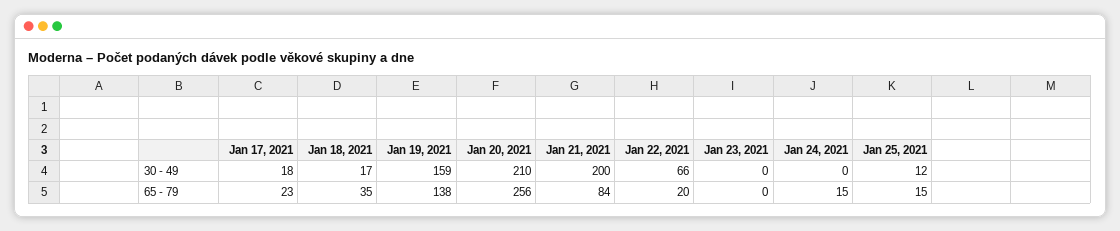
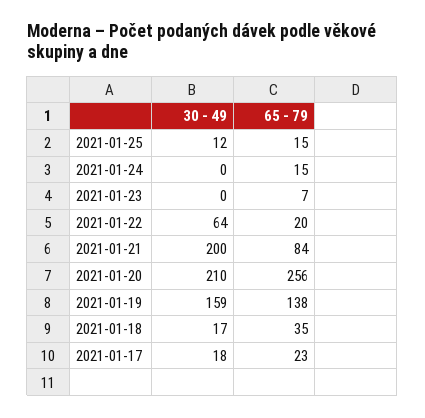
Jan 22, 2021, 30 - 49: 66 -> 64
Jan 23, 2021, 65 - 79: 0 -> 7

